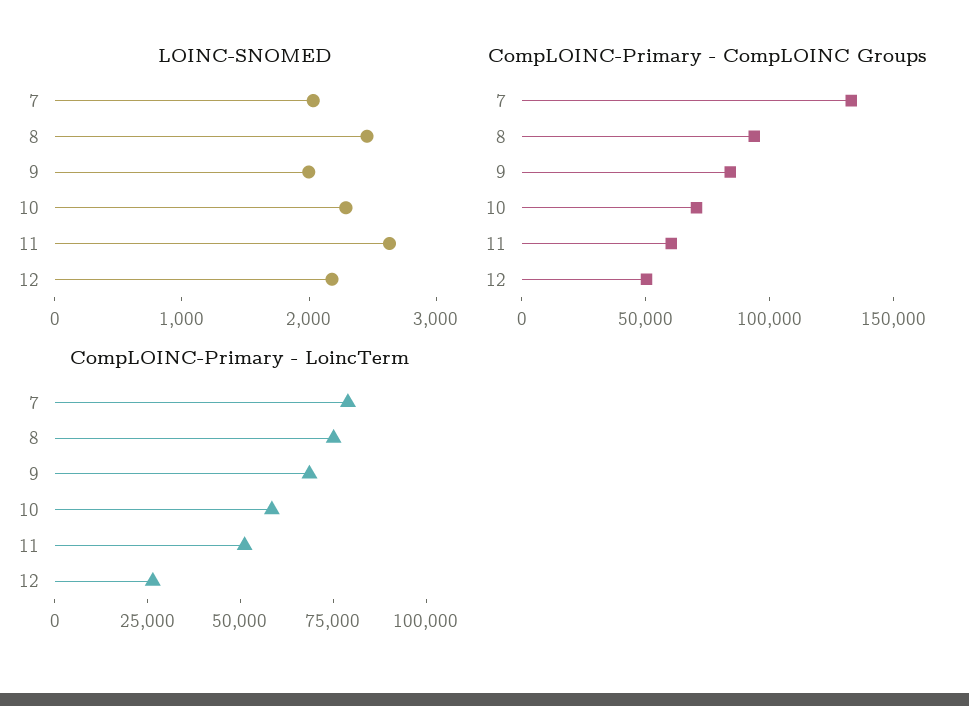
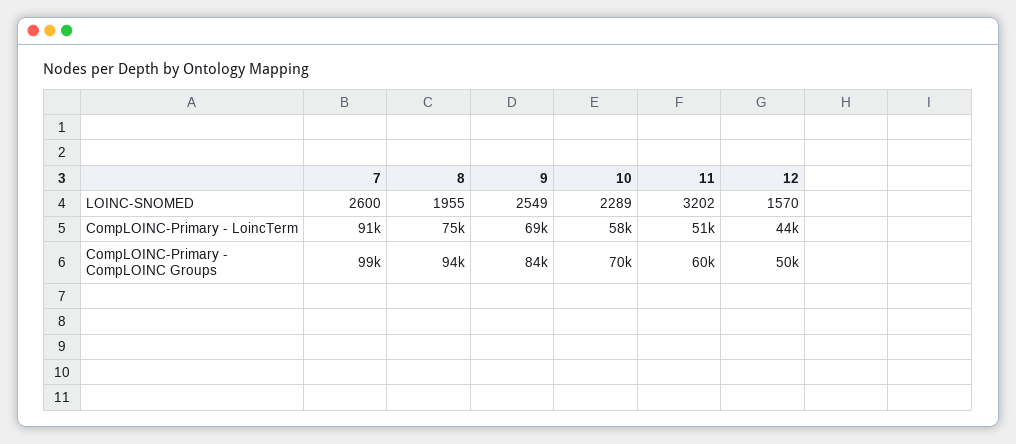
LOINC-SNOMED, 7: 2000 -> 2600
LOINC-SNOMED, 8: 2400 -> 1955
LOINC-SNOMED, 9: 2000 -> 2549
LOINC-SNOMED, 11: 2600 -> 3202
LOINC-SNOMED, 12: 2200 -> 1570
CompLOINC-Primary - CompLOINC Groups, 7: 130000 -> 99000
CompLOINC-Primary - LoincTerm, 7: 80000 -> 91000
CompLOINC-Primary - LoincTerm, 12: 25000 -> 44000

